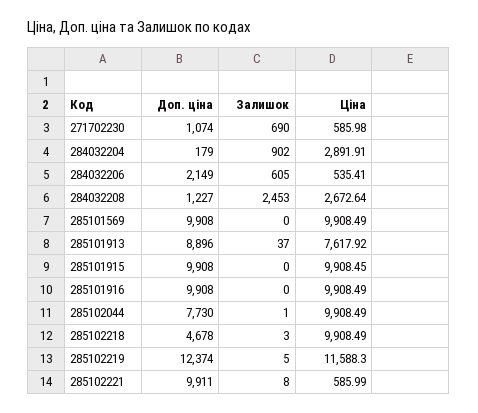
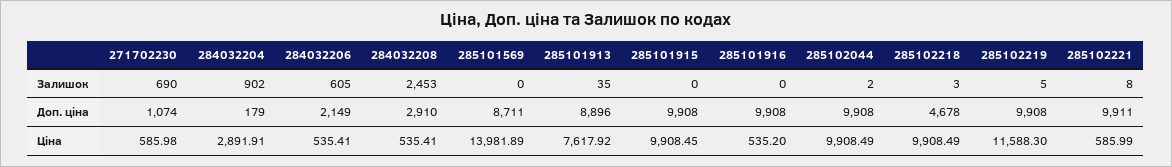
Доп. ціна, 284032208: 1227 -> 2910
Ціна, 284032208: 2672.64 -> 535.41
Доп. ціна, 285101569: 9908 -> 8711
Ціна, 285101569: 9908.49 -> 13981.89
Залишок, 285101913: 37 -> 35
Ціна, 285101916: 9908.49 -> 535.2
Доп. ціна, 285102044: 7730 -> 9908
Залишок, 285102044: 1 -> 2
Доп. ціна, 285102219: 12374 -> 9908

